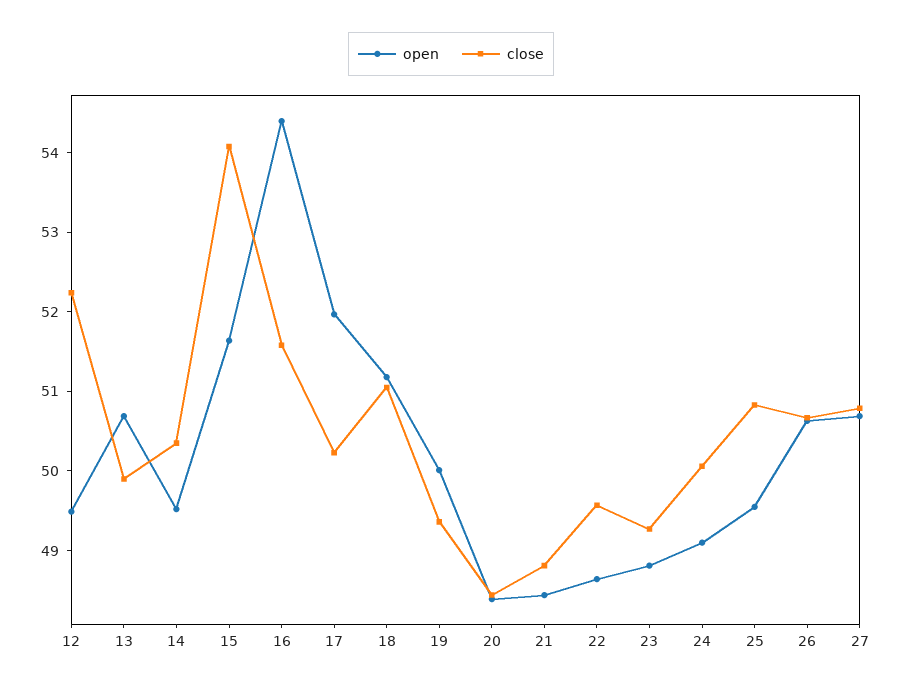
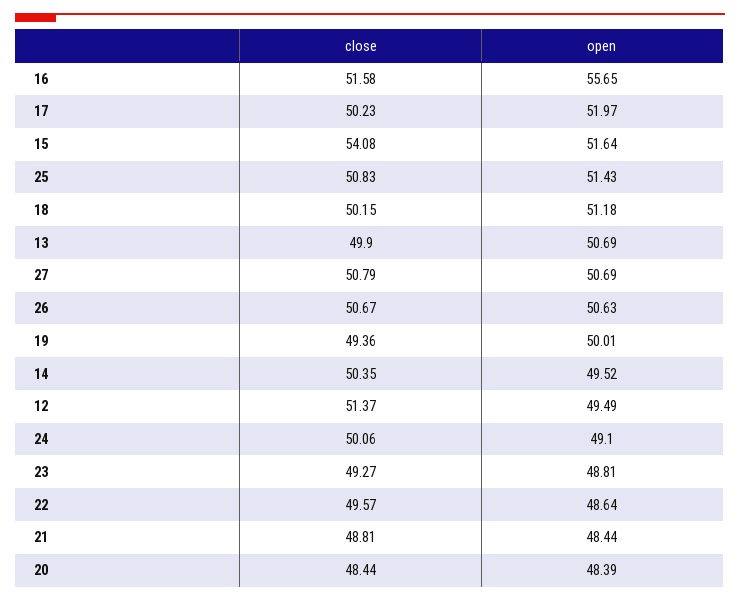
close, 12: 52.2 -> 51.37
open, 16: 54.4 -> 55.65
close, 18: 51 -> 50.15
open, 25: 49.6 -> 51.43

